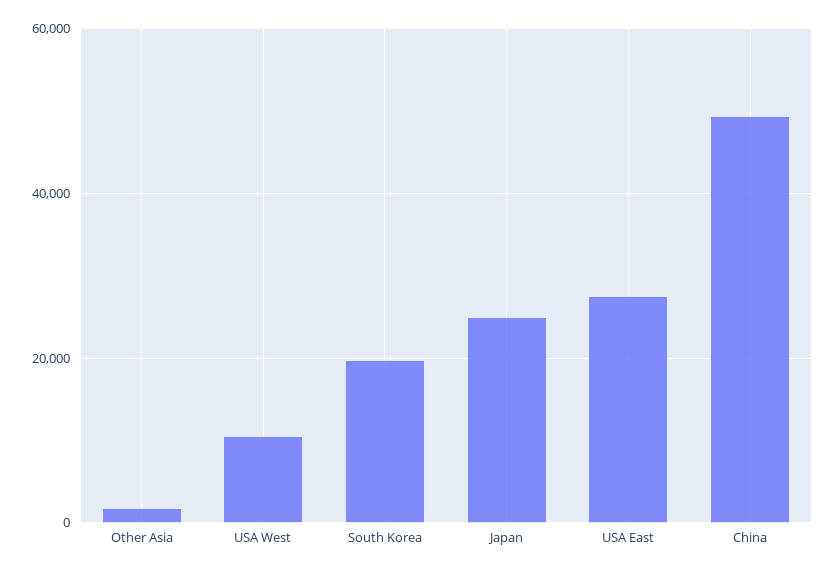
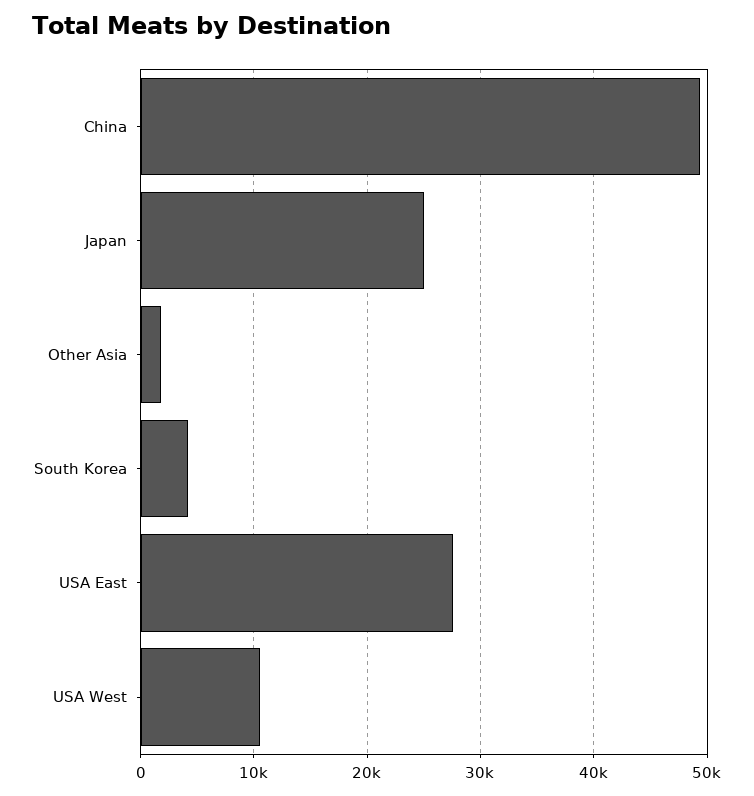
South Korea: 20000 -> 4000

